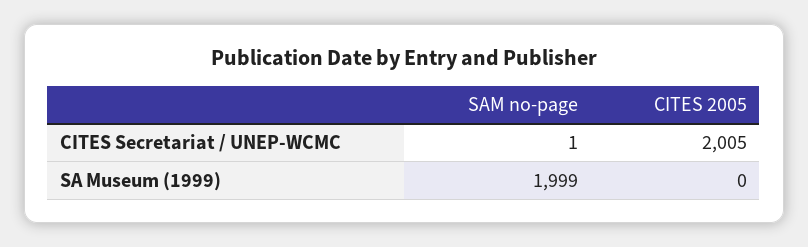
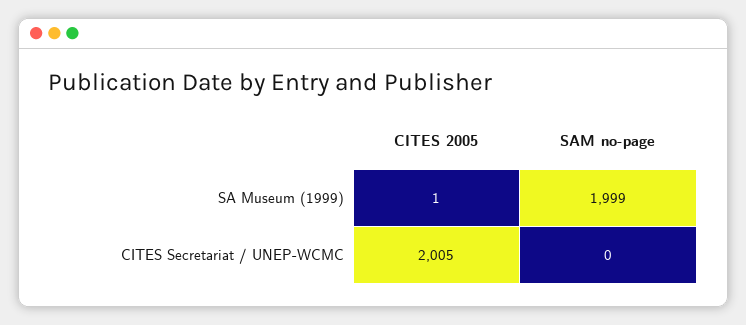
SAM no-page, CITES Secretariat / UNEP-WCMC: 1 -> 0
CITES 2005, SA Museum (1999): 0 -> 1

